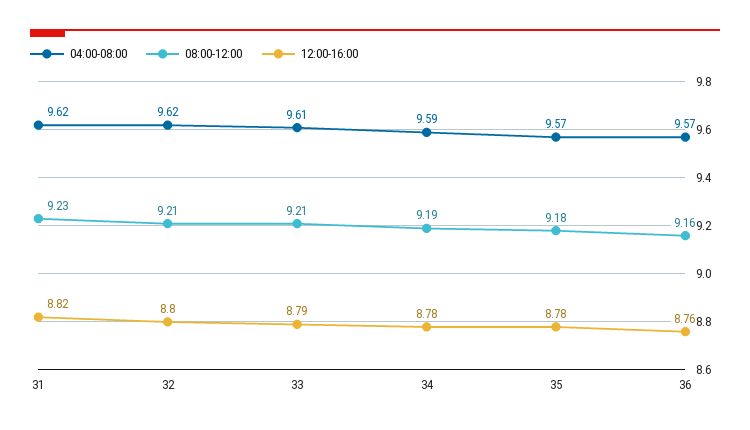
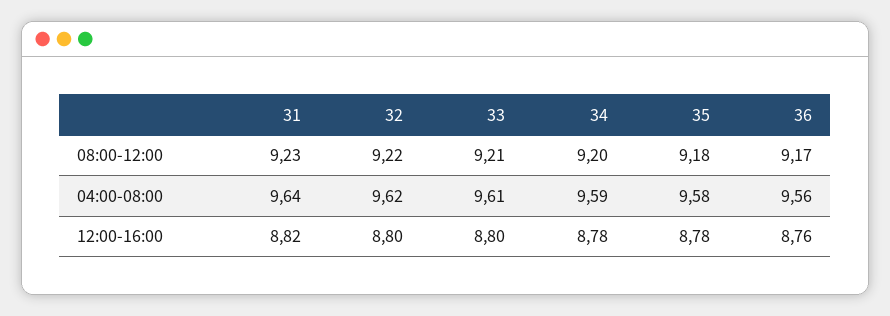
04:00-08:00, 31: 9.62 -> 9.64
08:00-12:00, 32: 9.21 -> 9.22
12:00-16:00, 33: 8.79 -> 8.8
08:00-12:00, 34: 9.19 -> 9.2
04:00-08:00, 35: 9.57 -> 9.58
04:00-08:00, 36: 9.57 -> 9.56
08:00-12:00, 36: 9.16 -> 9.17

